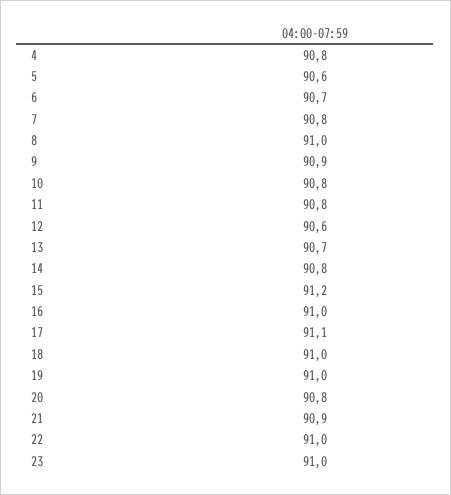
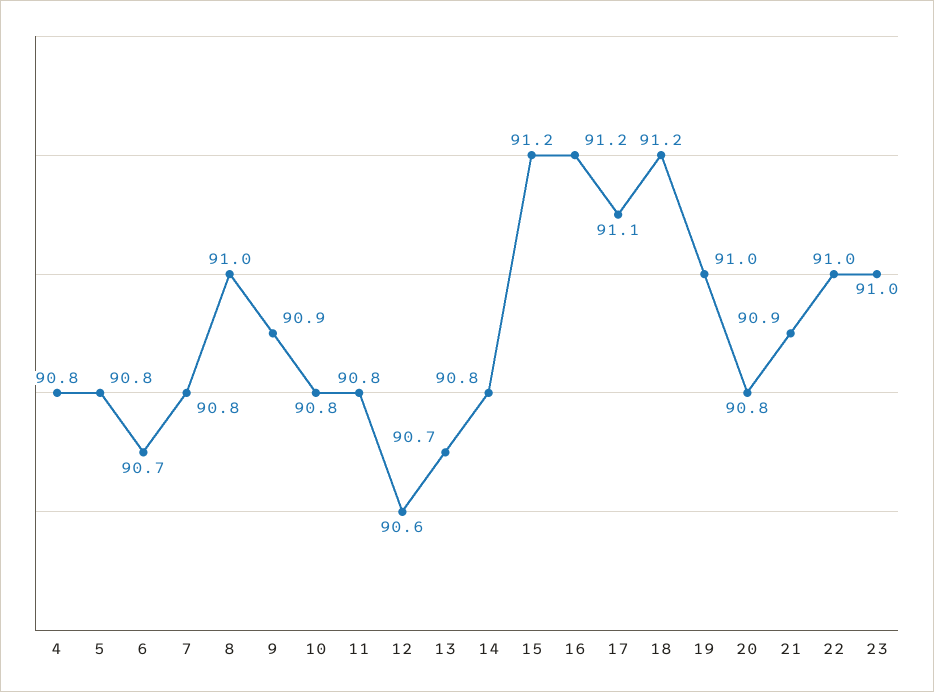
5: 90.6 -> 90.8
16: 91 -> 91.2
18: 91 -> 91.2

